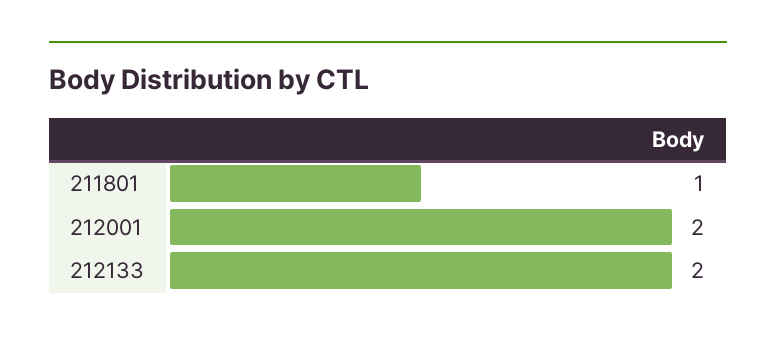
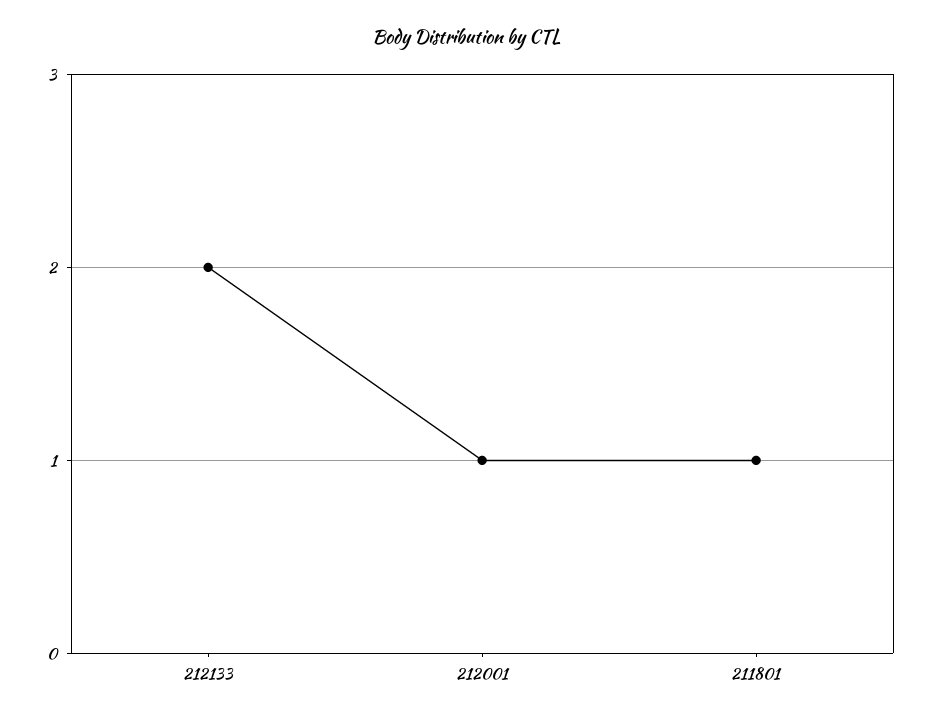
212001: 2 -> 1

